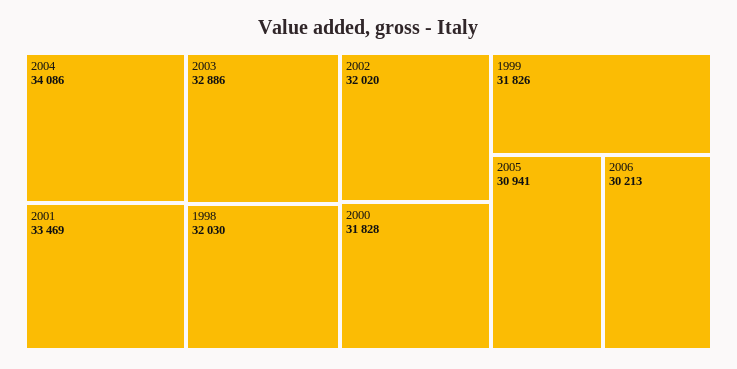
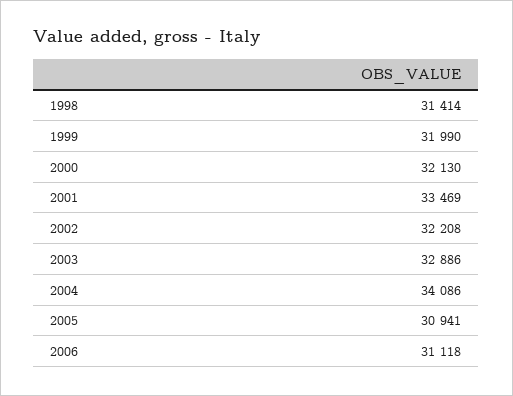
1998: 32030 -> 31414
2002: 32020 -> 32208
2000: 31828 -> 32130
1999: 31826 -> 31990
2006: 30213 -> 31118

